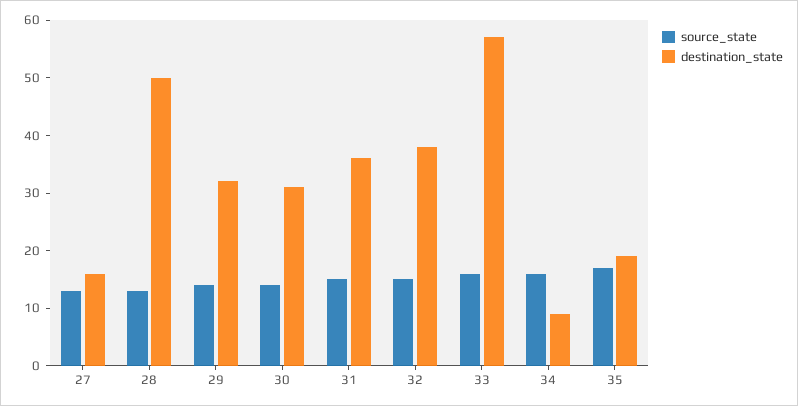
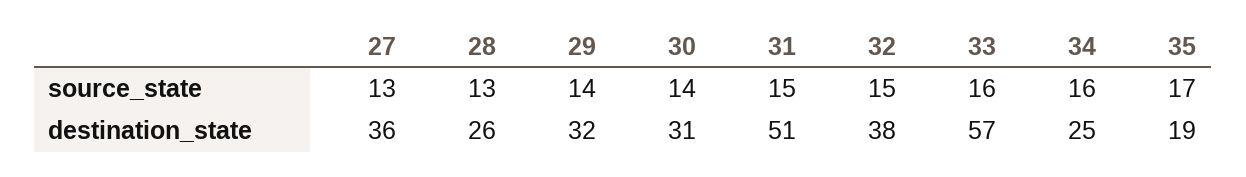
destination_state, 27: 15 -> 36
destination_state, 28: 50 -> 26
destination_state, 31: 35 -> 51
destination_state, 34: 10 -> 25

